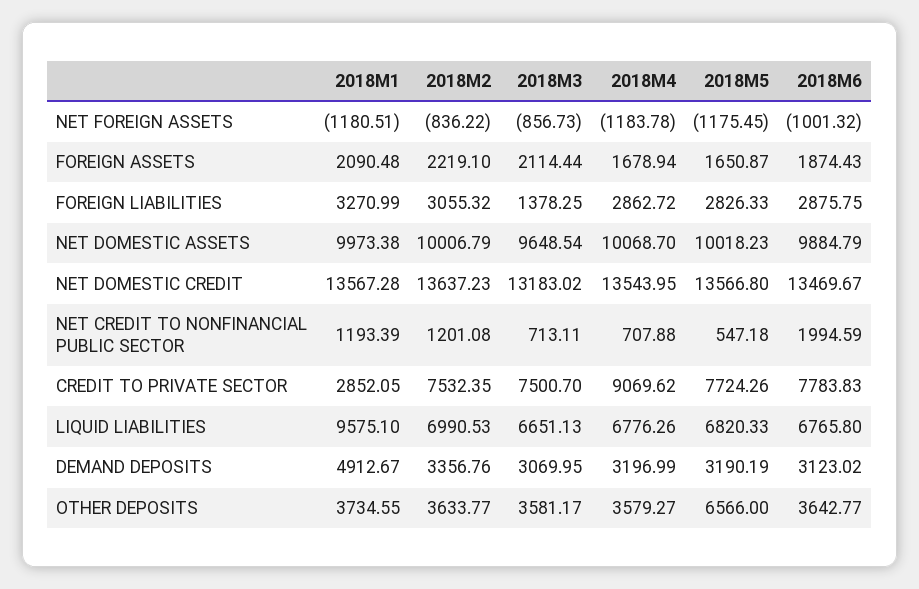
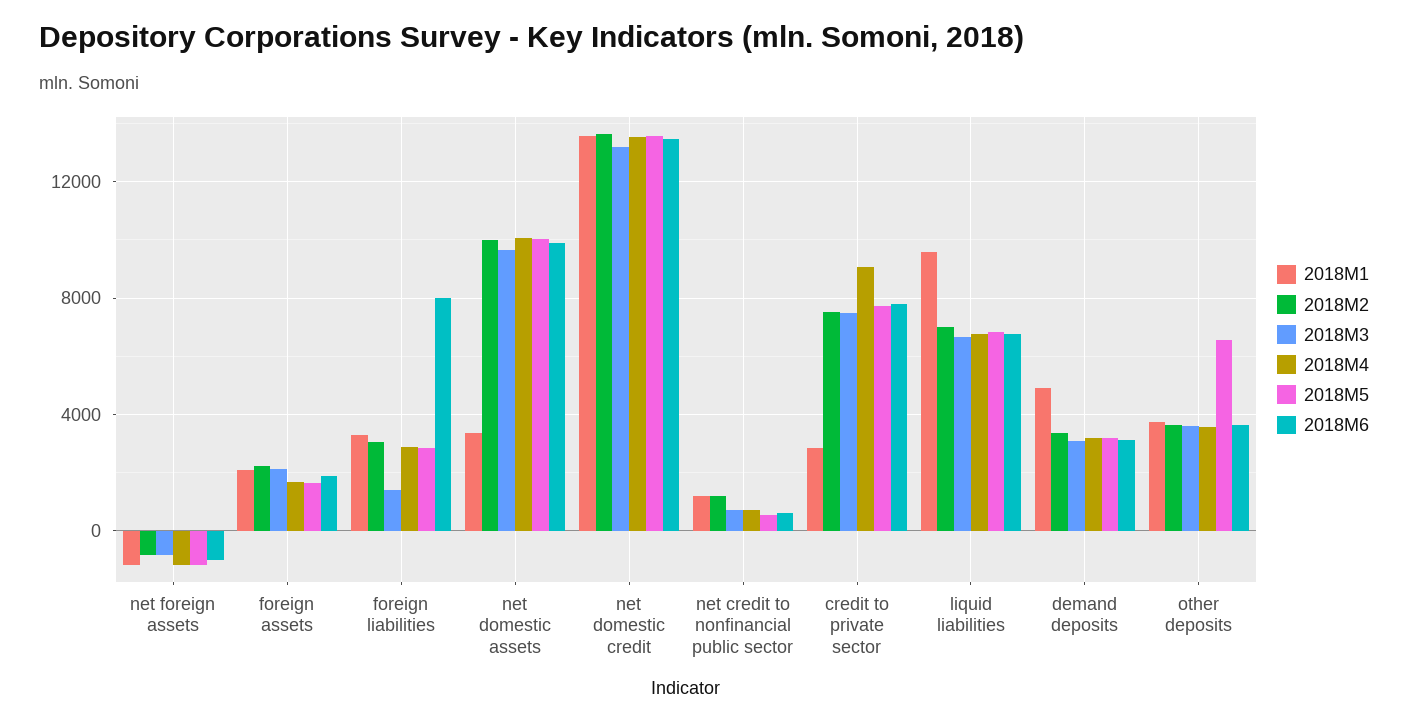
2018M6, FOREIGN LIABILITIES: 2875.75 -> 8000
2018M1, NET DOMESTIC ASSETS: 9973.38 -> 3500
2018M6, NET CREDIT TO NONFINANCIAL PUBLIC SECTOR: 1994.59 -> 500

